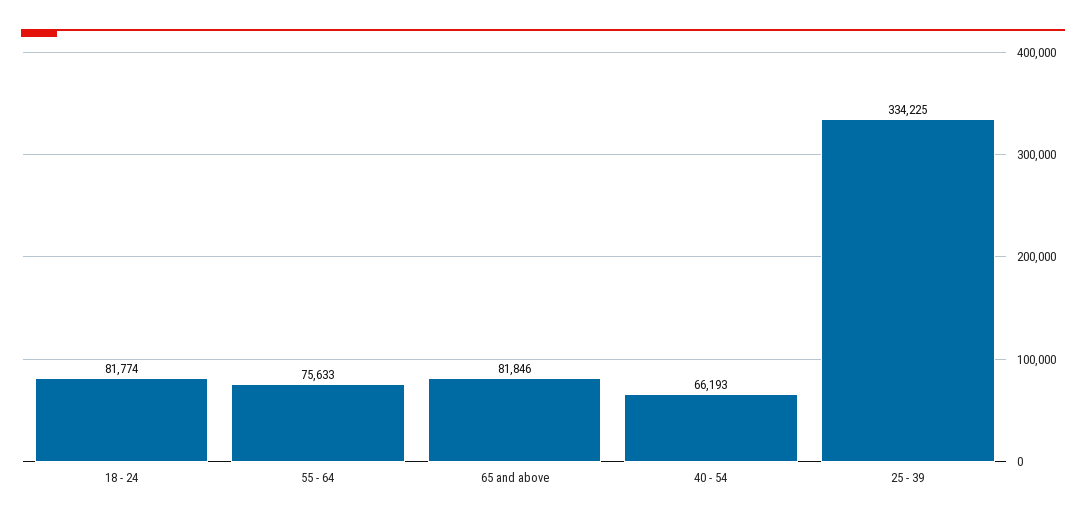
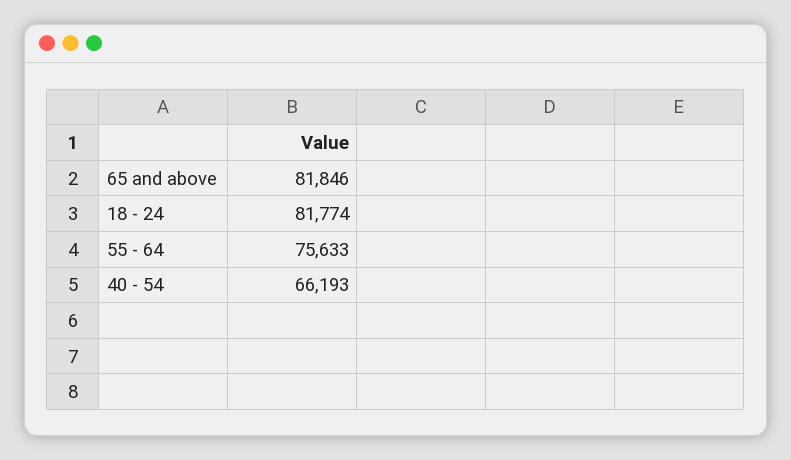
25 - 39: 334225 -> none

